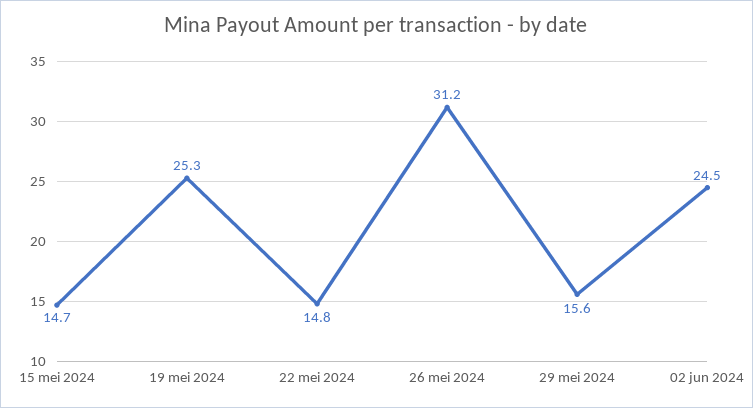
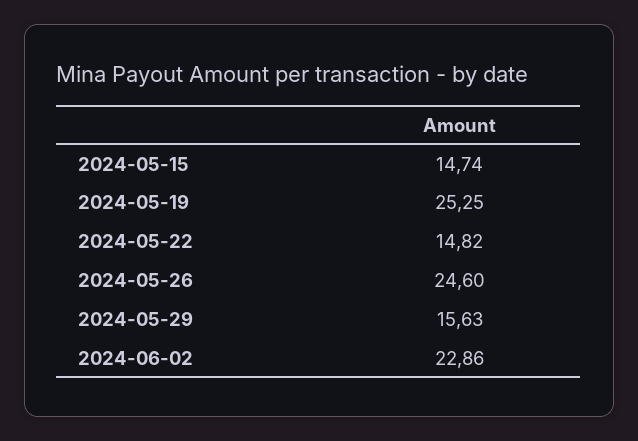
26 mei 2024: 31.2 -> 24.6
02 jun 2024: 24.5 -> 22.86

